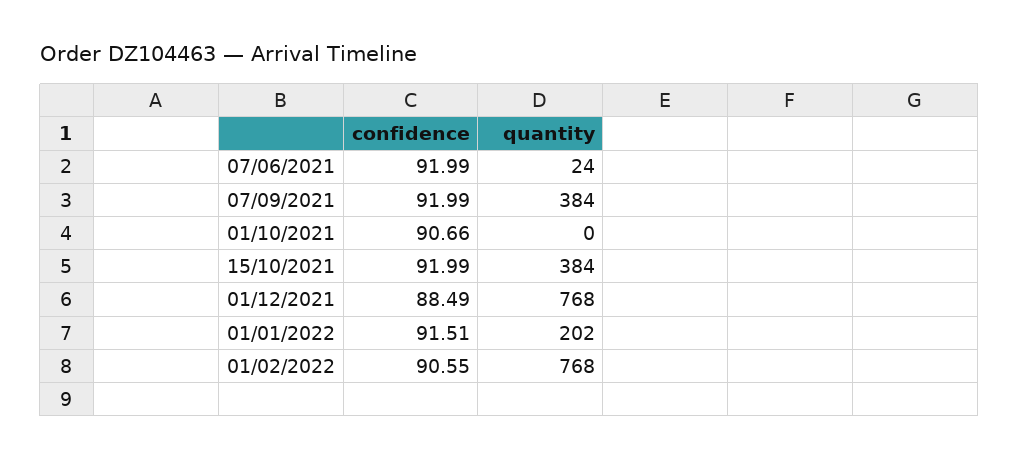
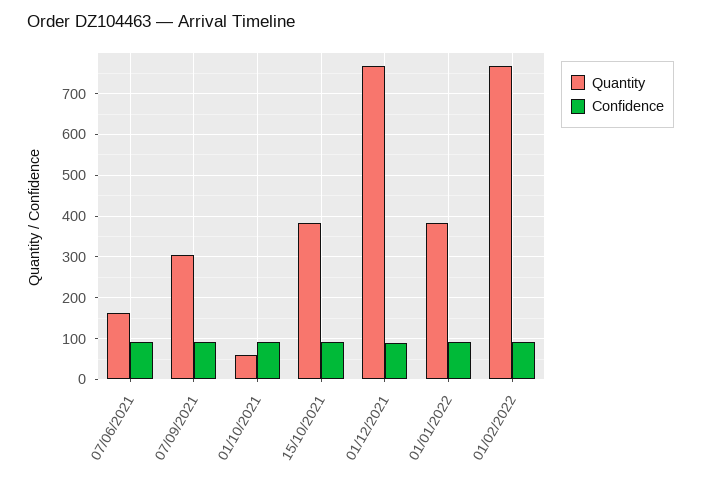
quantity, 07/06/2021: 24 -> 160
quantity, 07/09/2021: 384 -> 300
quantity, 01/10/2021: 0 -> 60
quantity, 01/01/2022: 202 -> 380

